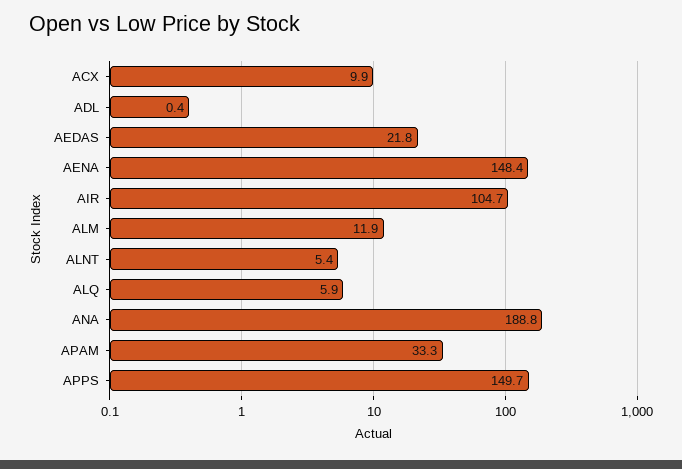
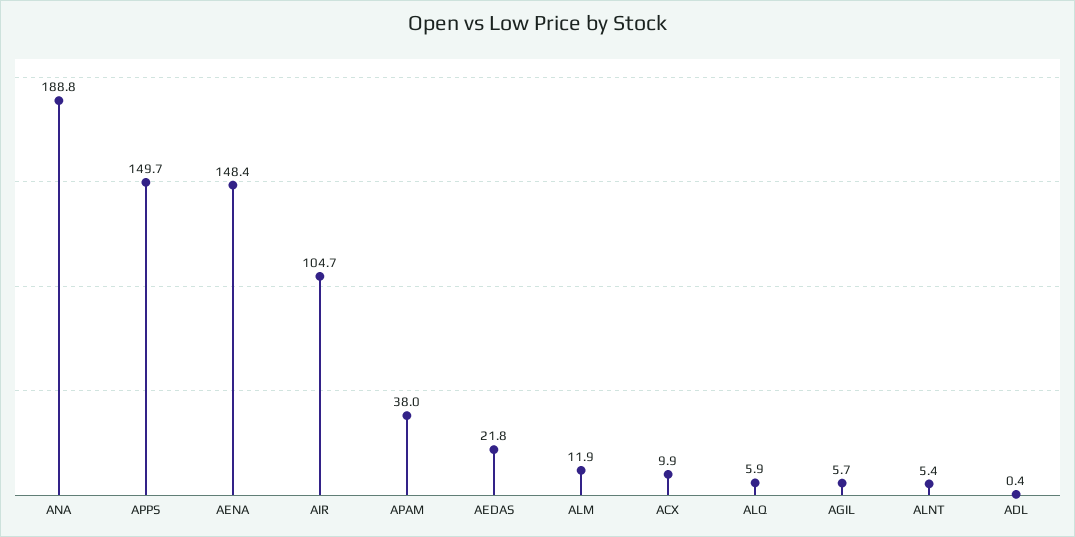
APAM: 33.3 -> 38
AGIL: none -> 5.7

